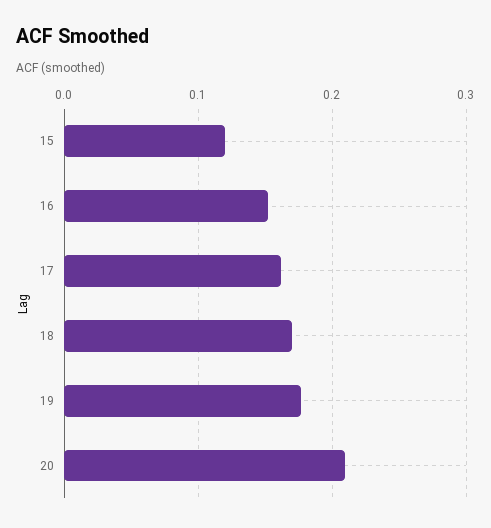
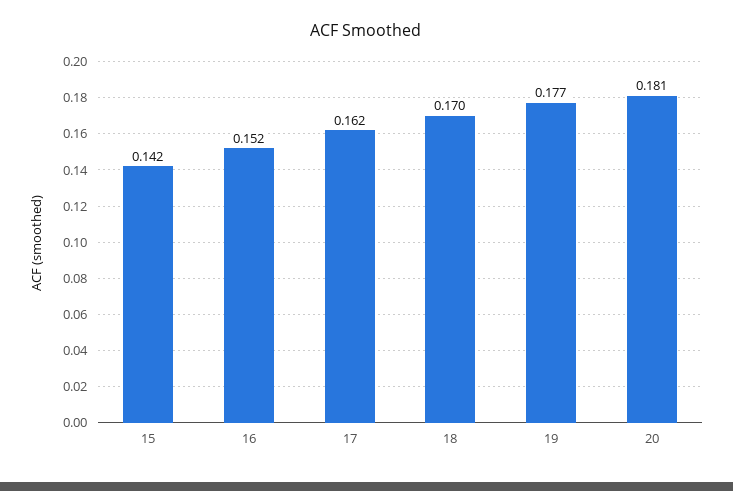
15: 0.12 -> 0.142
20: 0.21 -> 0.181

